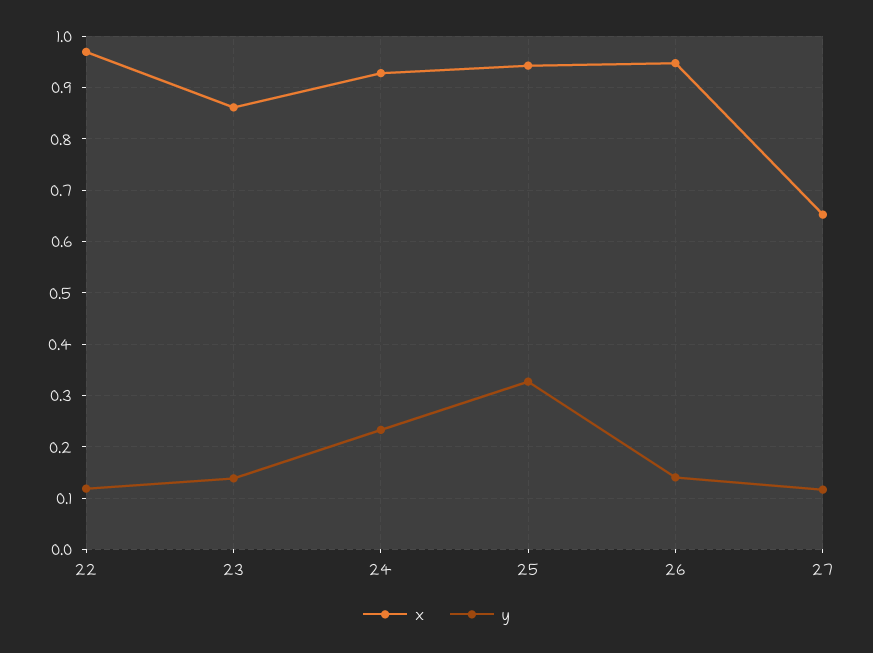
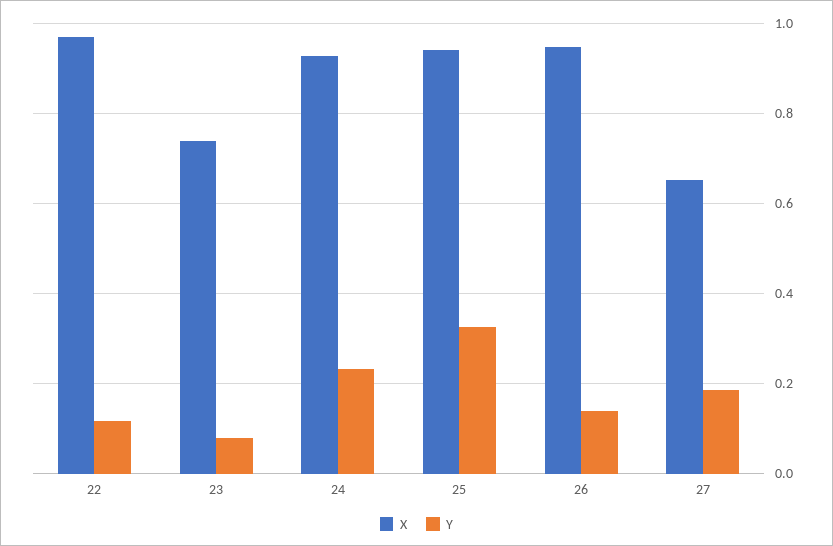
x, 23: 0.86 -> 0.74
y, 23: 0.14 -> 0.08
y, 27: 0.12 -> 0.18

